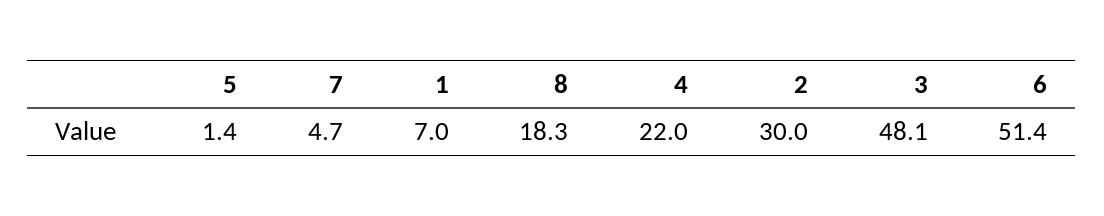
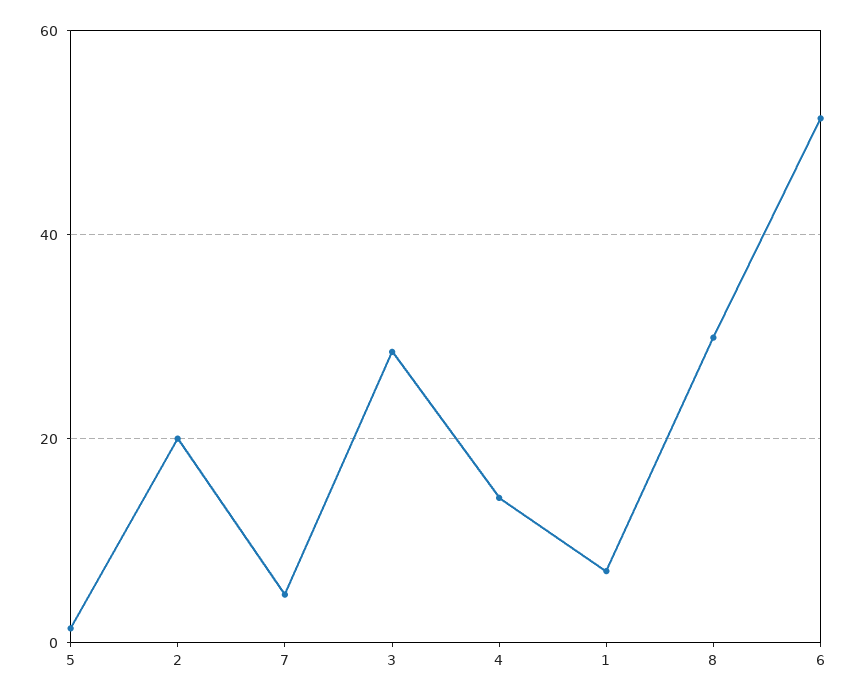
8: 18.3 -> 30
4: 22 -> 14
2: 30 -> 20
3: 48.1 -> 28

